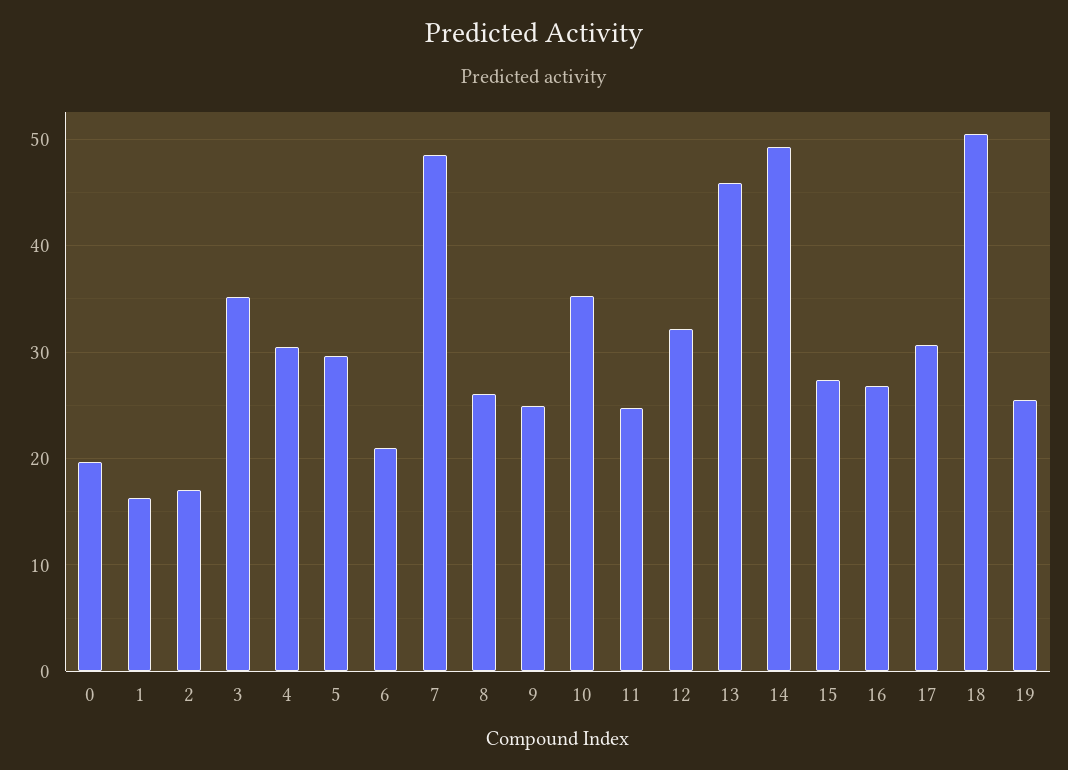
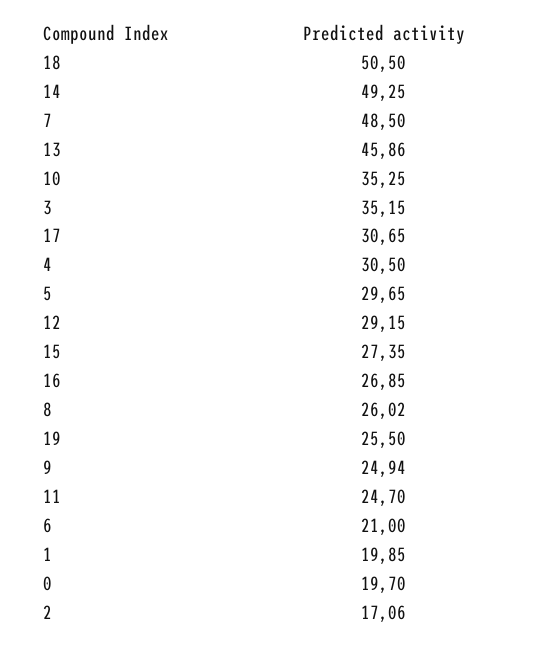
1: 16 -> 19.85
12: 32 -> 29.15

